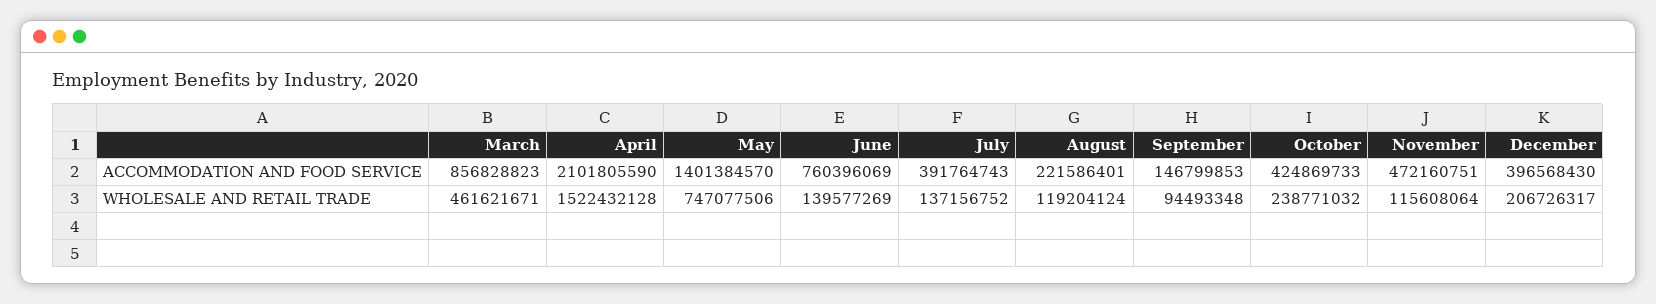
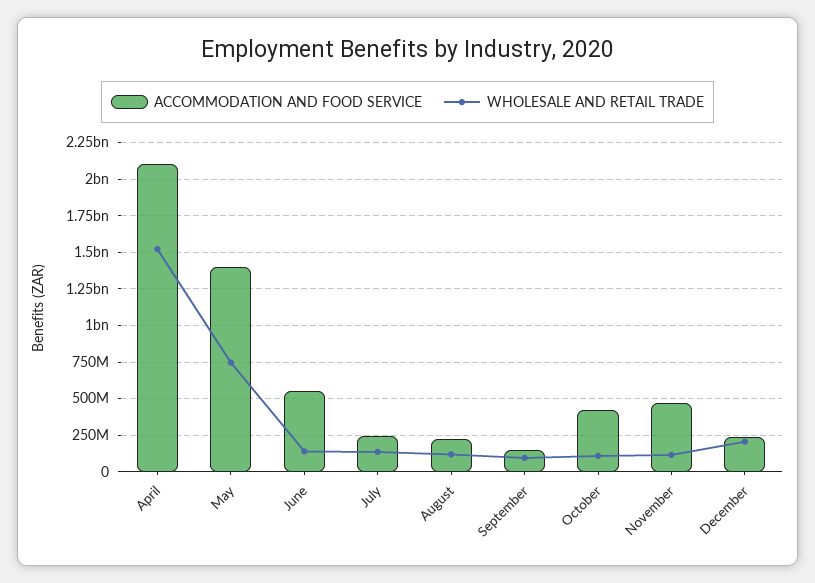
ACCOMMODATION AND FOOD SERVICE, March: 856828823 -> none
ACCOMMODATION AND FOOD SERVICE, June: 760396069 -> 550000000
ACCOMMODATION AND FOOD SERVICE, July: 391764743 -> 250000000
ACCOMMODATION AND FOOD SERVICE, December: 396568430 -> 250000000
WHOLESALE AND RETAIL TRADE, March: 461621671 -> none
WHOLESALE AND RETAIL TRADE, October: 238771032 -> 100000000

